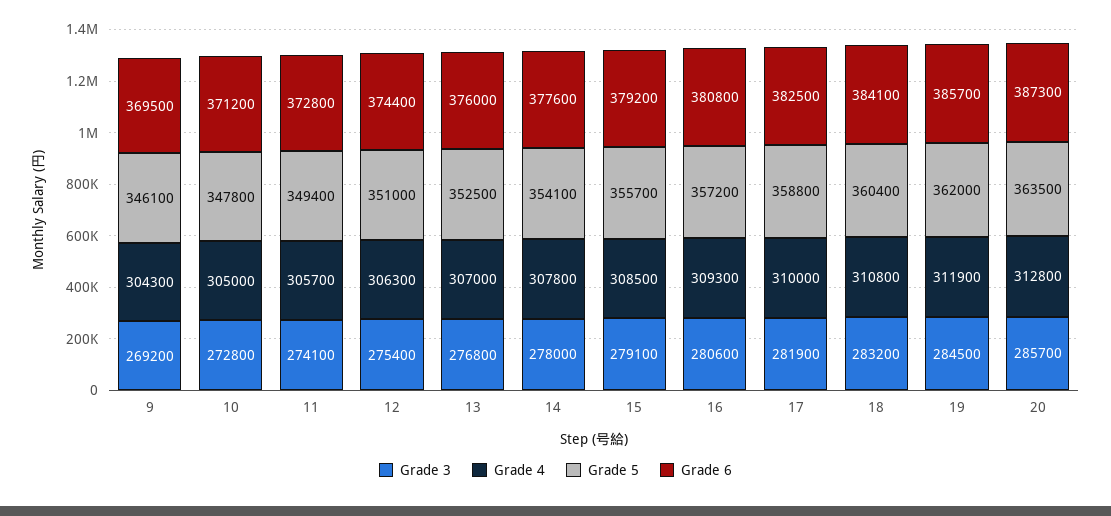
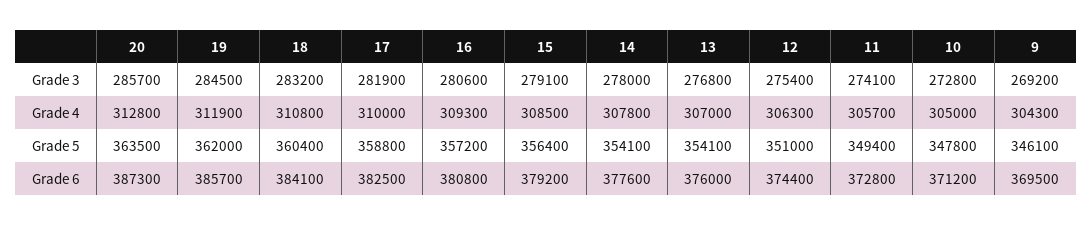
Grade 5, 13: 352500 -> 354100
Grade 5, 15: 355700 -> 356400

